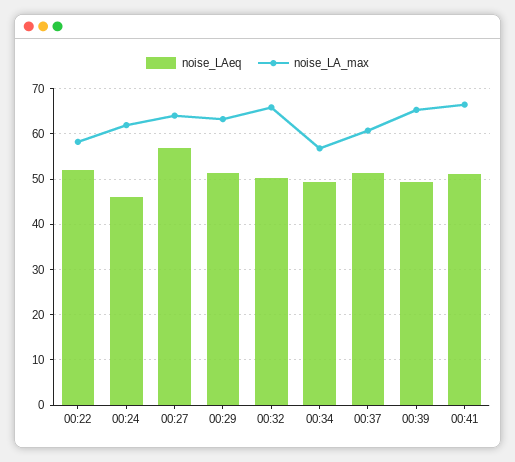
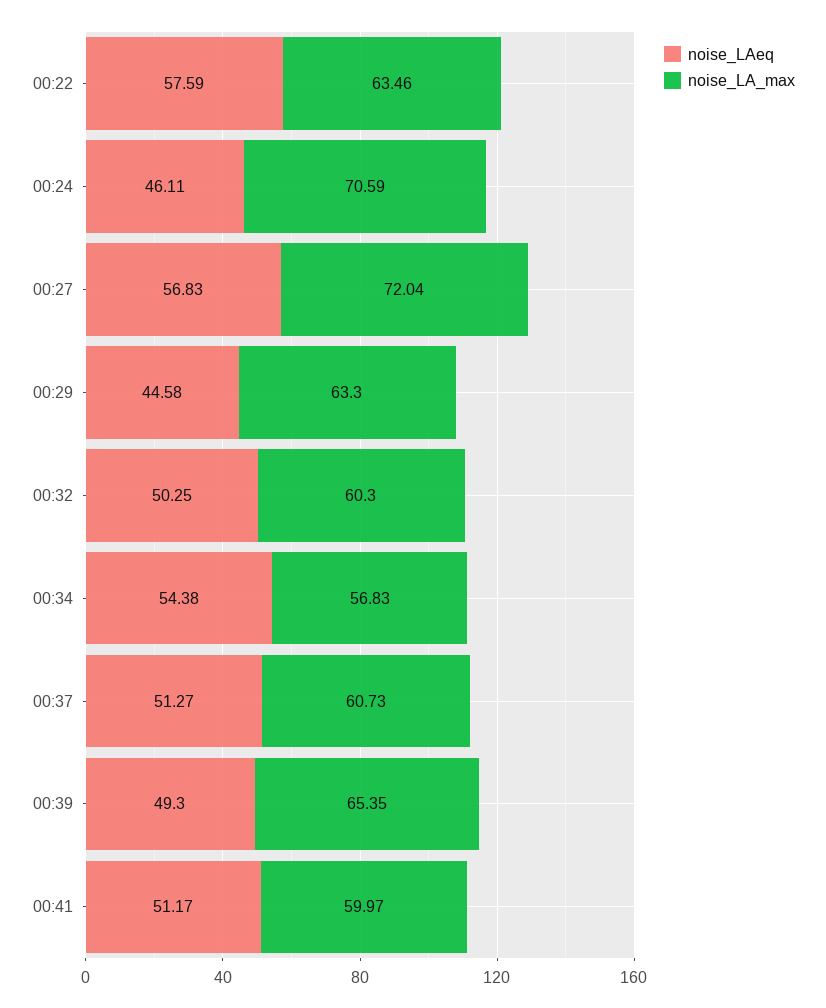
noise_LAeq, 00:22: 52 -> 57.59
noise_LA_max, 00:22: 58 -> 63.46
noise_LA_max, 00:24: 62 -> 70.59
noise_LA_max, 00:27: 64 -> 72.04
noise_LAeq, 00:29: 52 -> 44.58
noise_LA_max, 00:32: 66 -> 60.3
noise_LAeq, 00:34: 50 -> 54.38
noise_LA_max, 00:41: 66 -> 59.97

